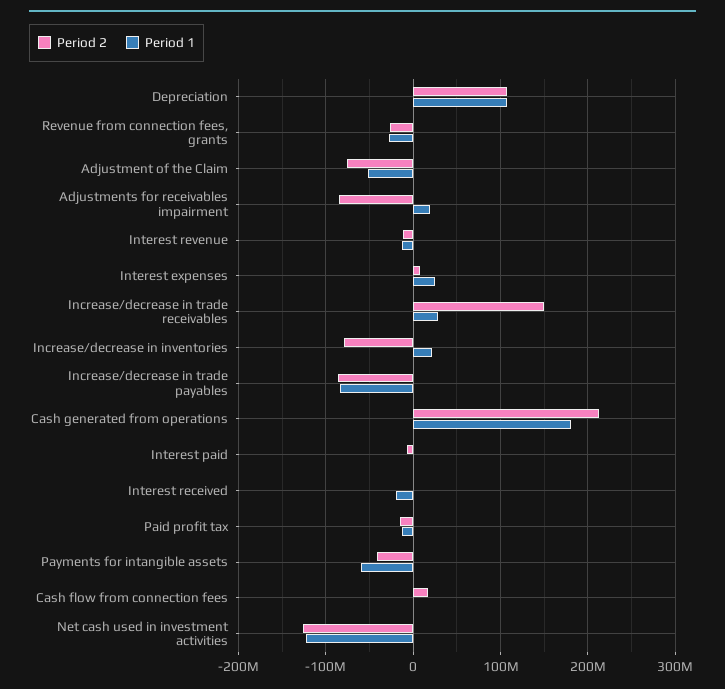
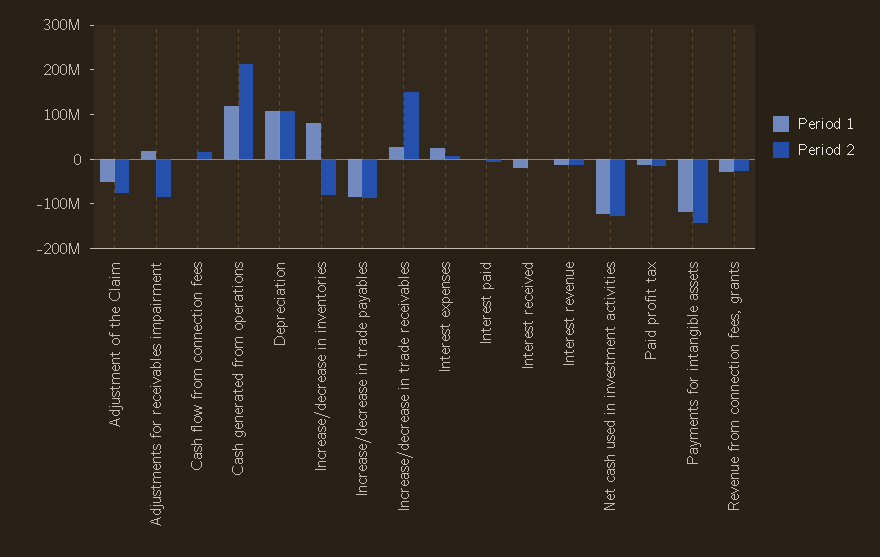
Period 1, Increase/decrease in inventories: 20000000 -> 80000000
Period 1, Cash generated from operations: 180000000 -> 120000000
Period 2, Payments for intangible assets: -40000000 -> -140000000
Period 1, Payments for intangible assets: -60000000 -> -120000000

